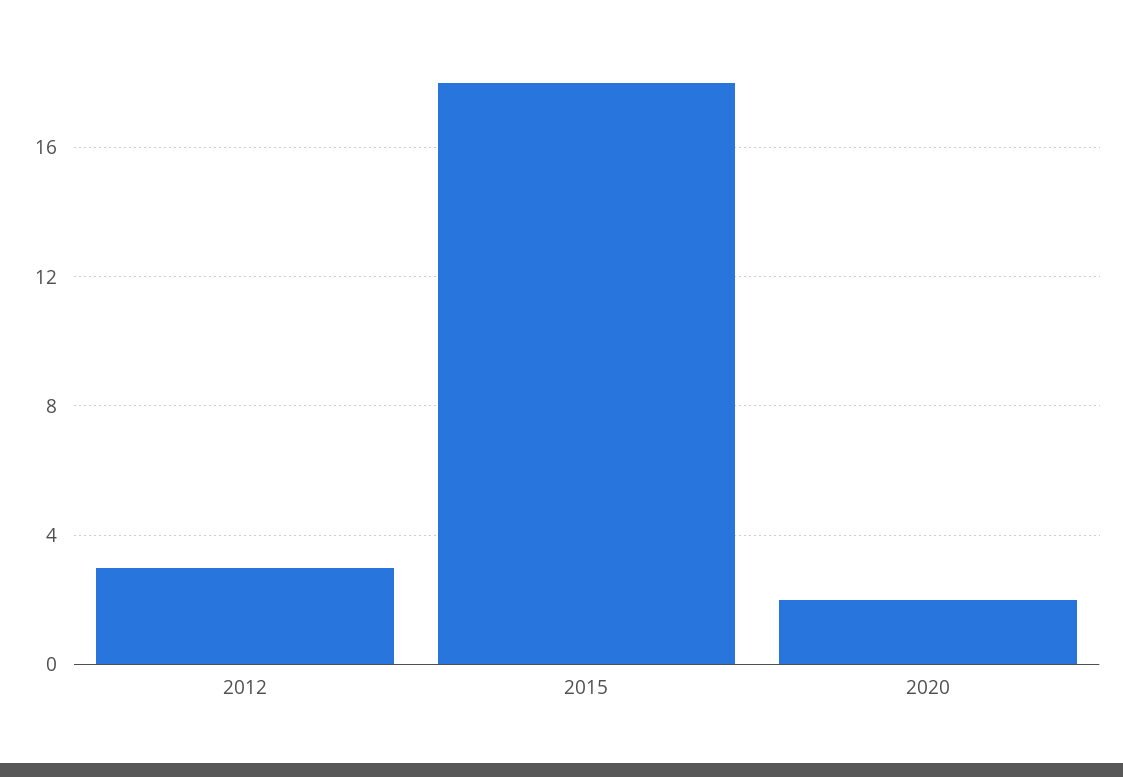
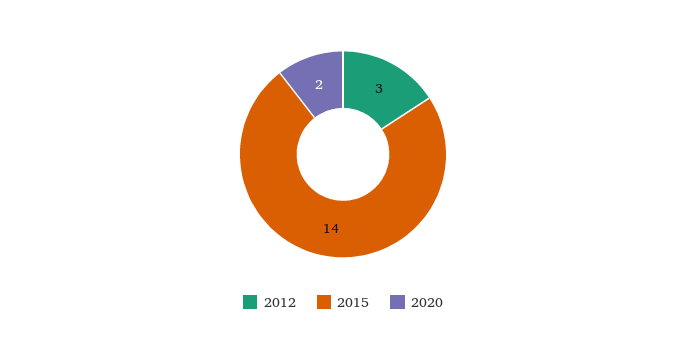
2015: 18 -> 14

